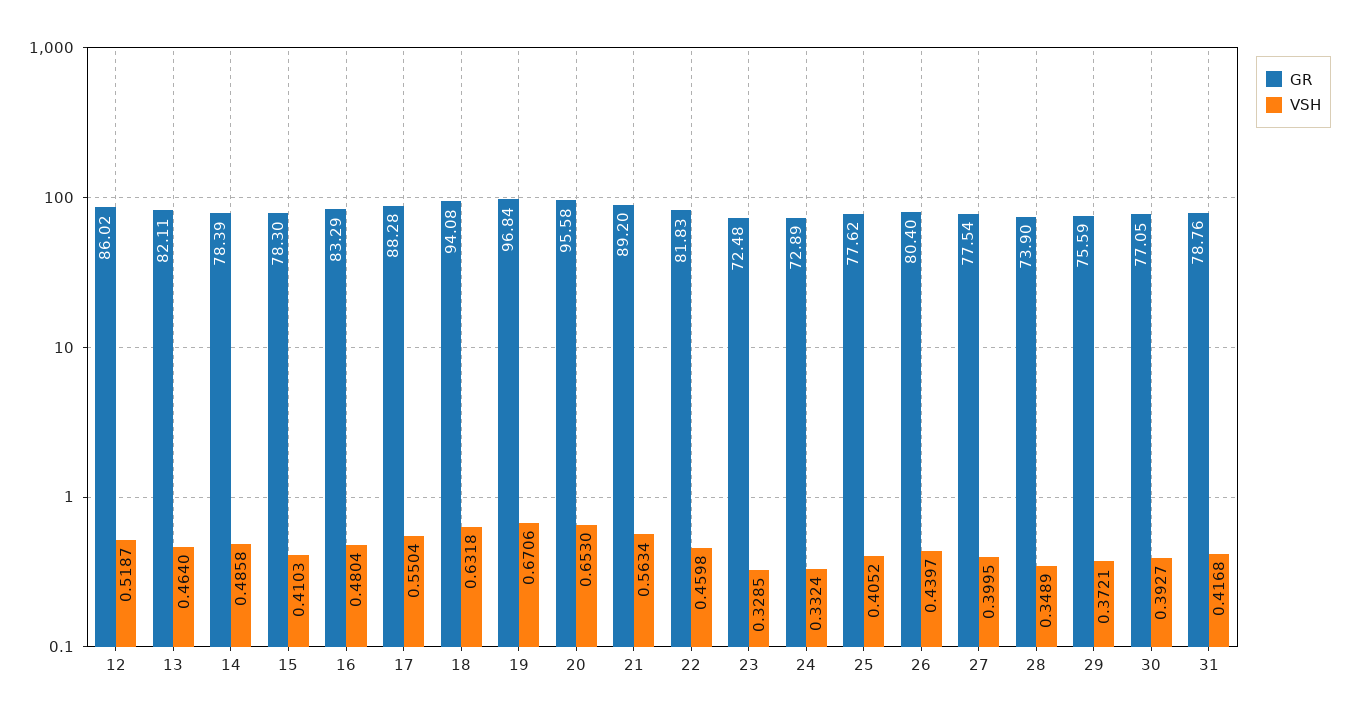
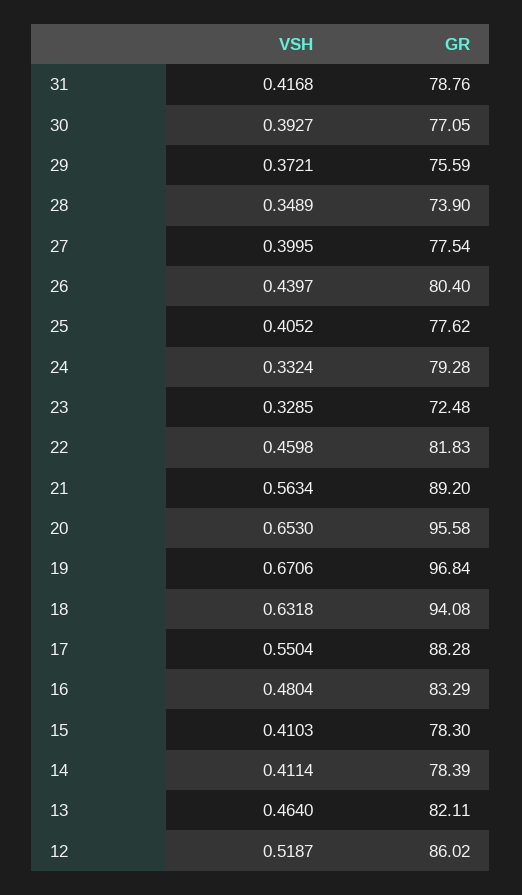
VSH, 14: 0.4858 -> 0.4114
GR, 24: 72.89 -> 79.28

